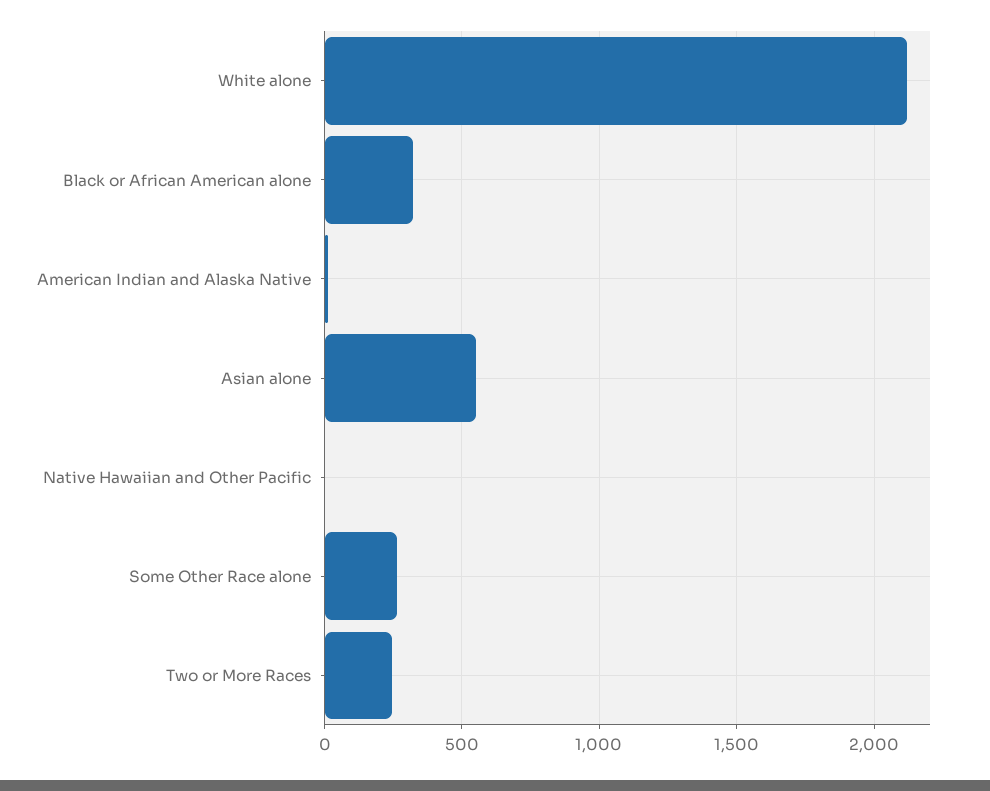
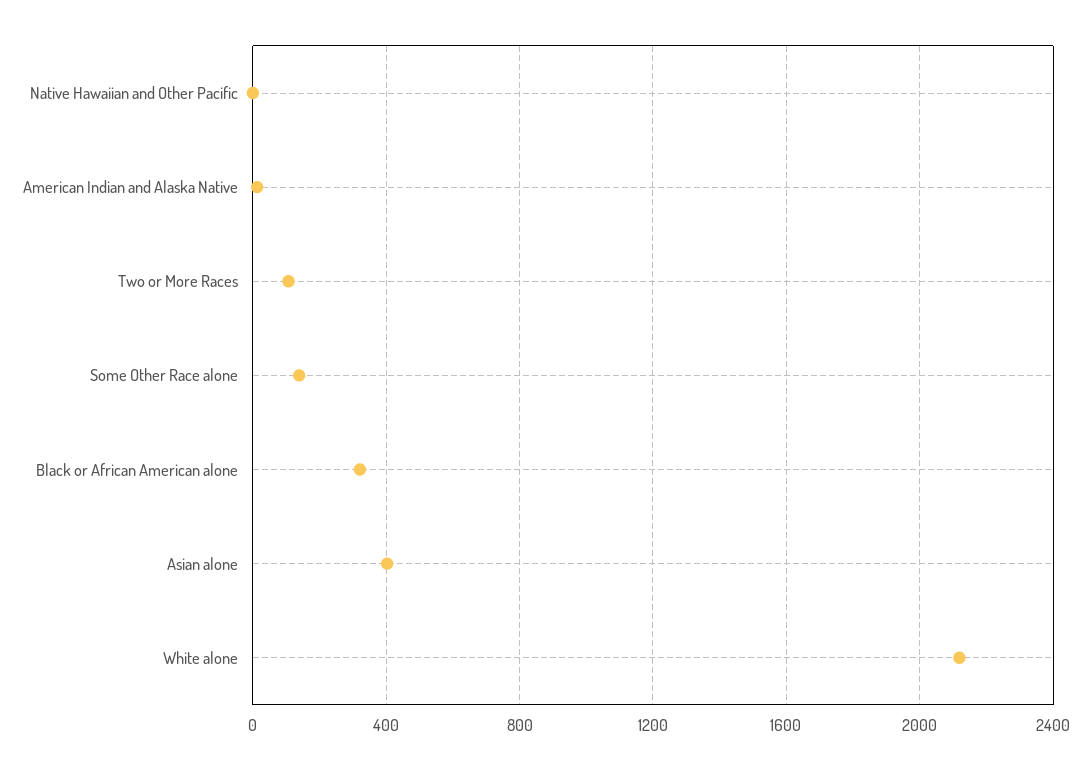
Asian alone: 550 -> 400
Some Other Race alone: 250 -> 150
Two or More Races: 250 -> 100

